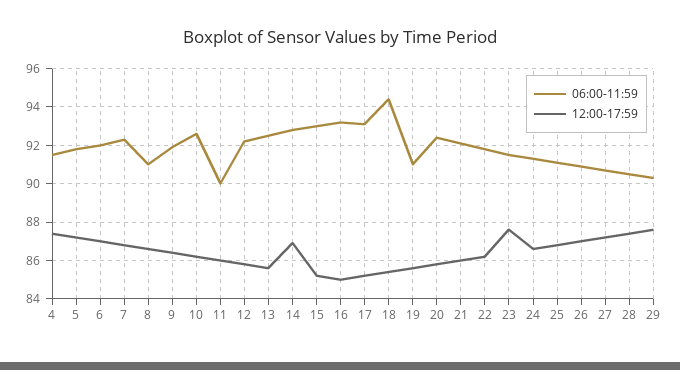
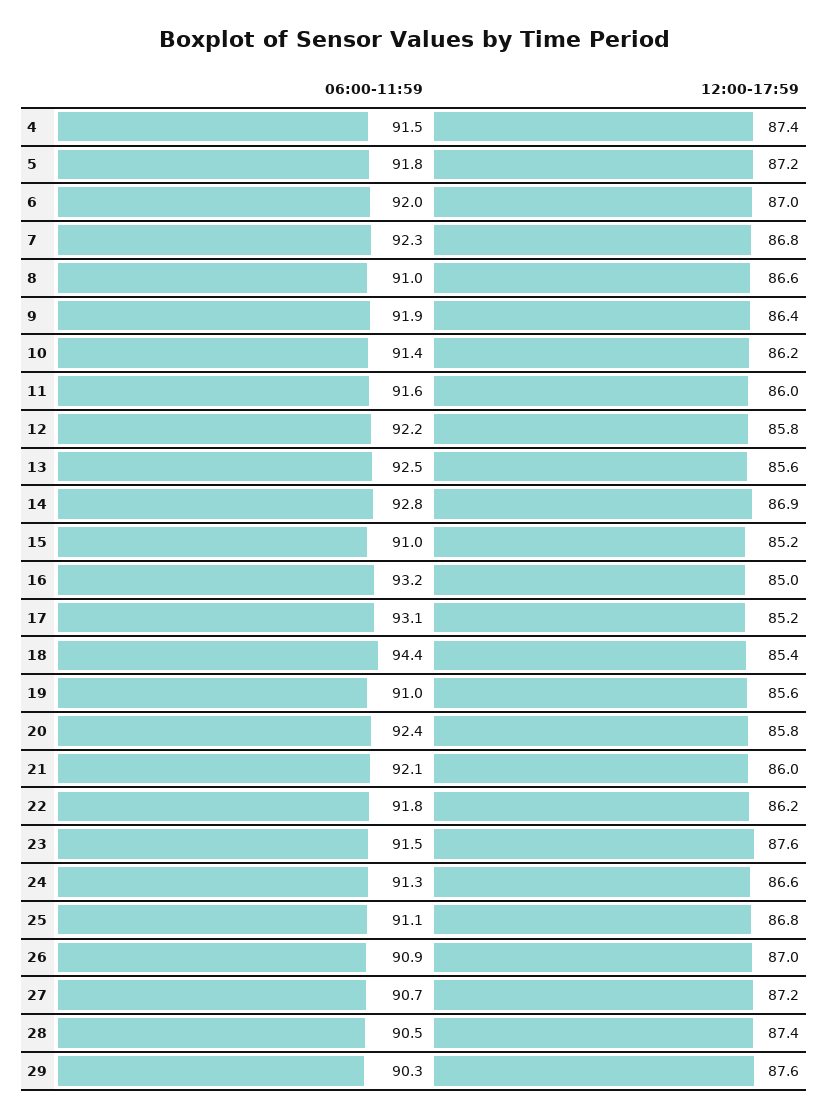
06:00-11:59, 10: 92.5 -> 91.4
06:00-11:59, 11: 90 -> 91.6
06:00-11:59, 15: 93 -> 91

